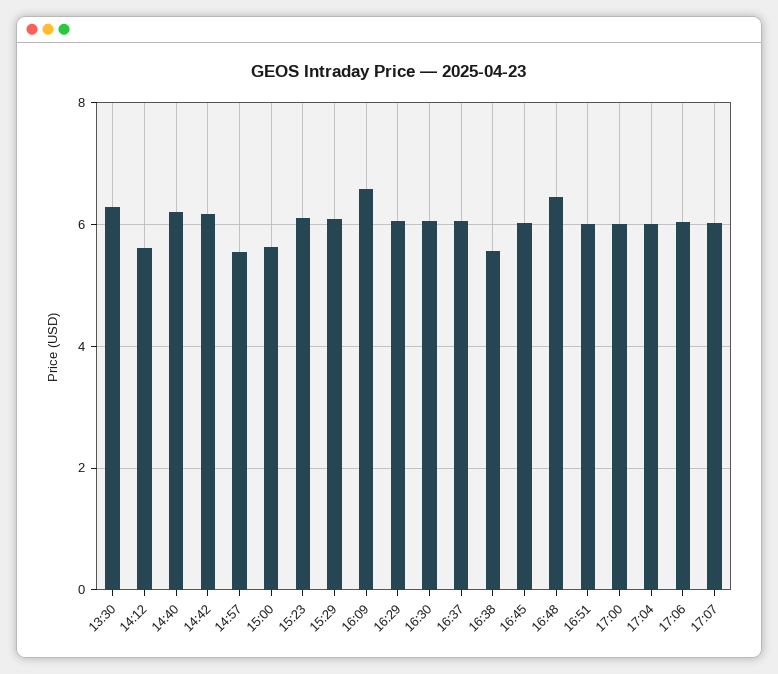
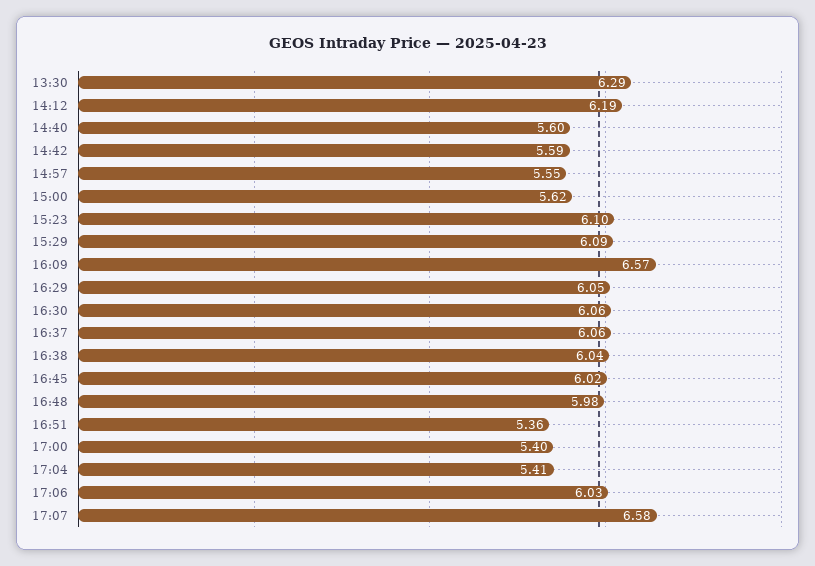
14:12: 5.6 -> 6.19
14:40: 6.2 -> 5.6
14:42: 6.2 -> 5.59
16:38: 5.6 -> 6.04
16:48: 6.4 -> 5.98
16:51: 6 -> 5.36
17:00: 6 -> 5.4
17:04: 6 -> 5.41
17:07: 6 -> 6.58

